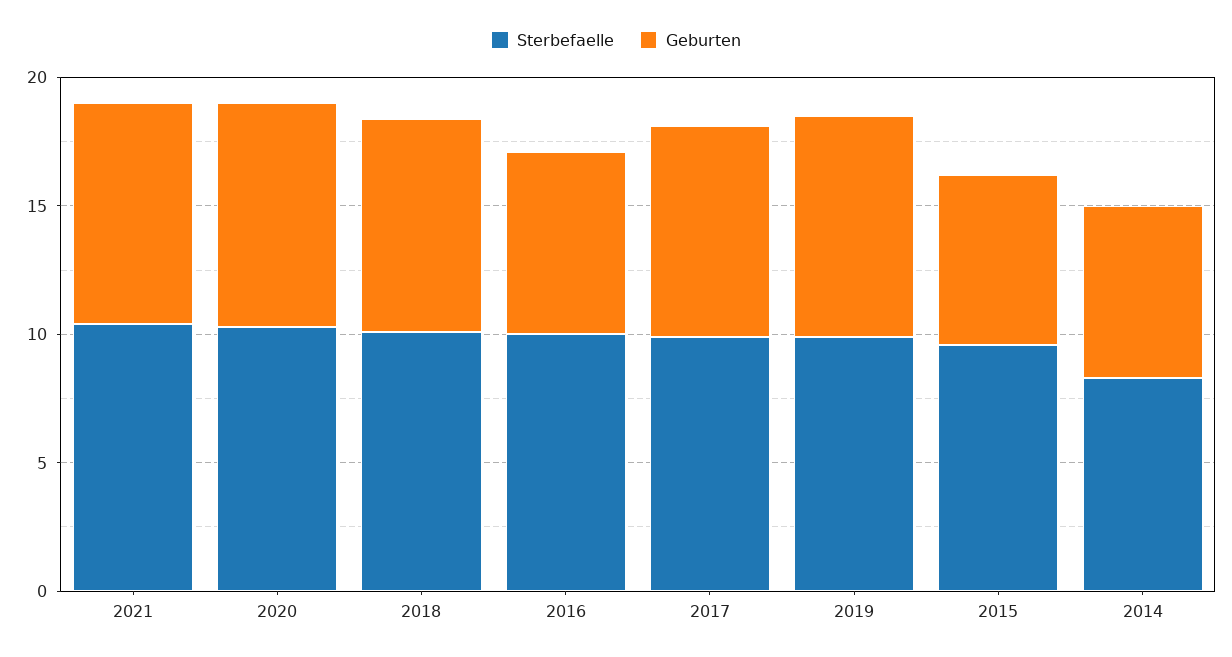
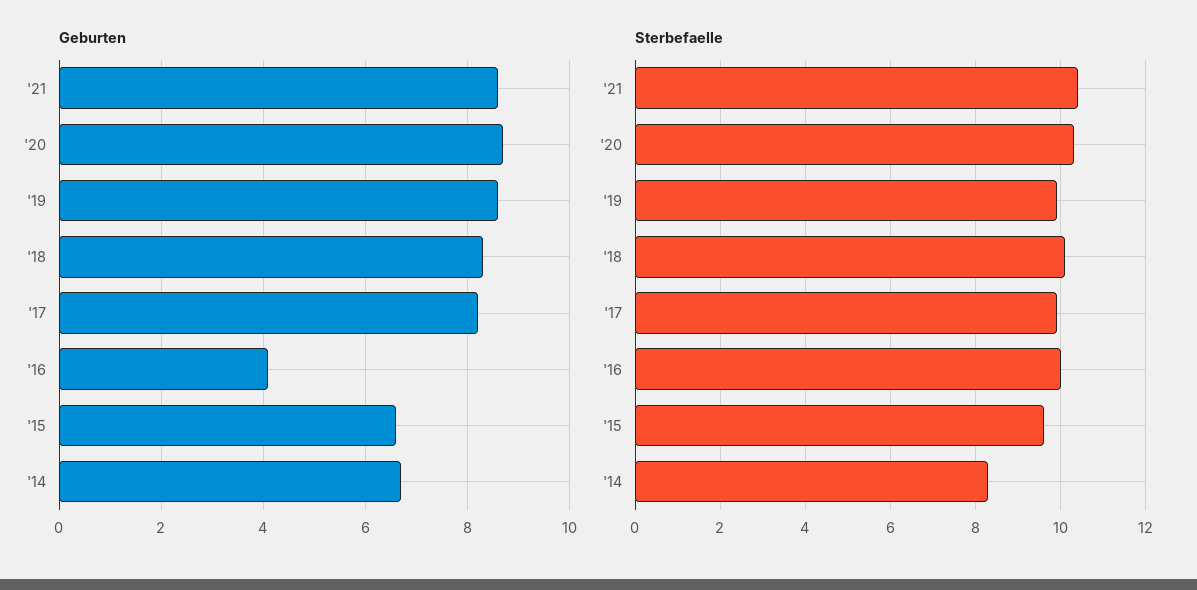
Geburten, 2016: 7 -> 4

